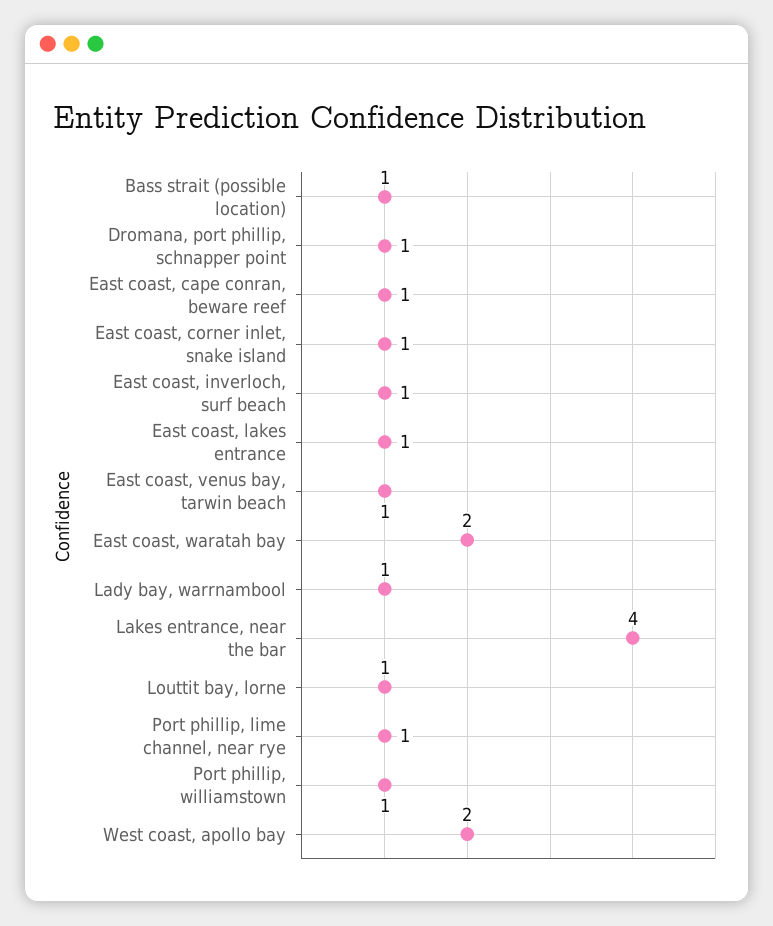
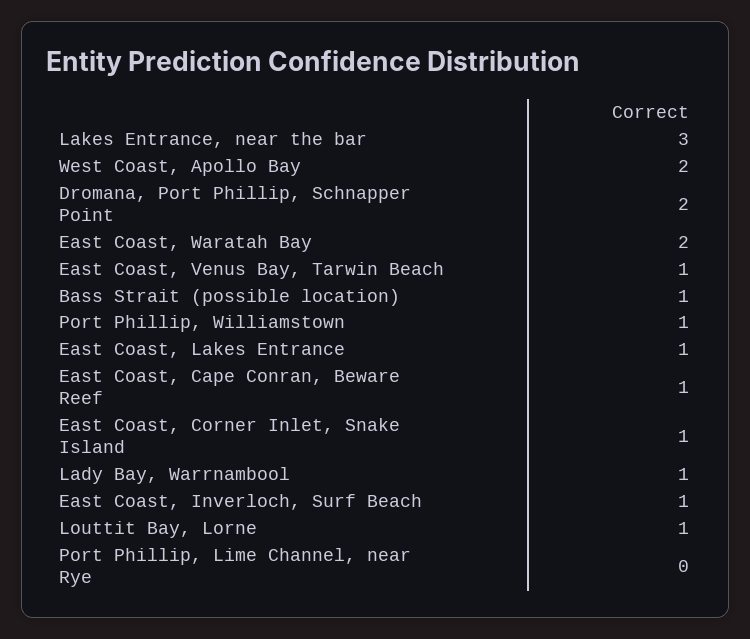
Dromana, port phillip, schnapper point: 1 -> 2
Lakes entrance, near the bar: 4 -> 3
Port phillip, lime channel, near rye: 1 -> 0

